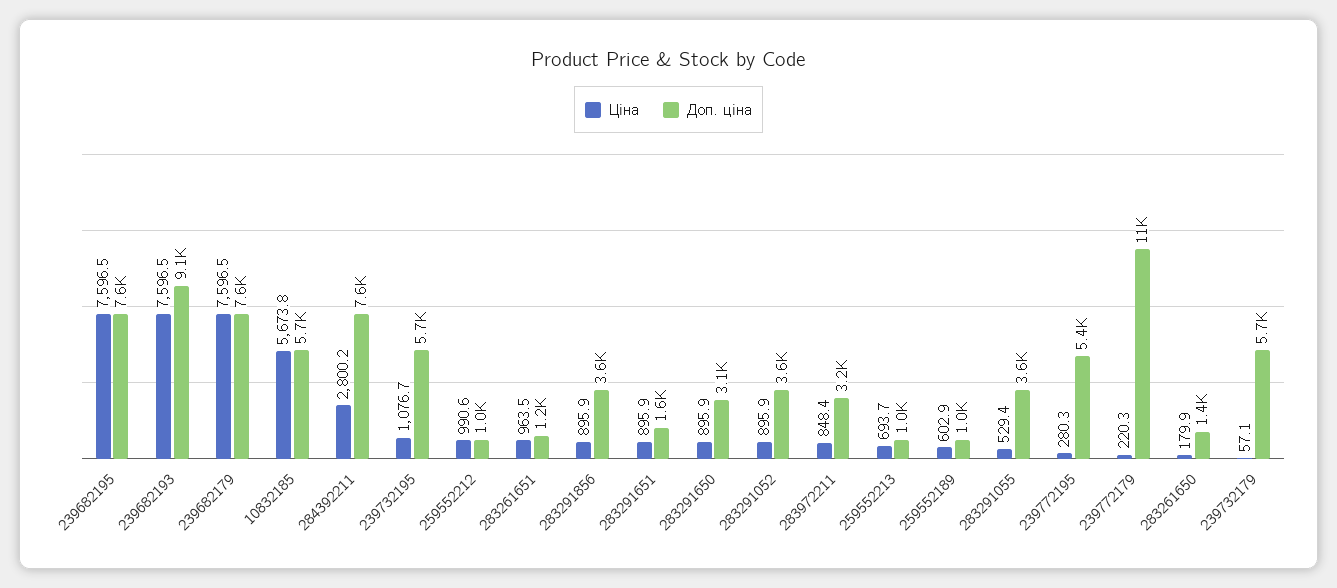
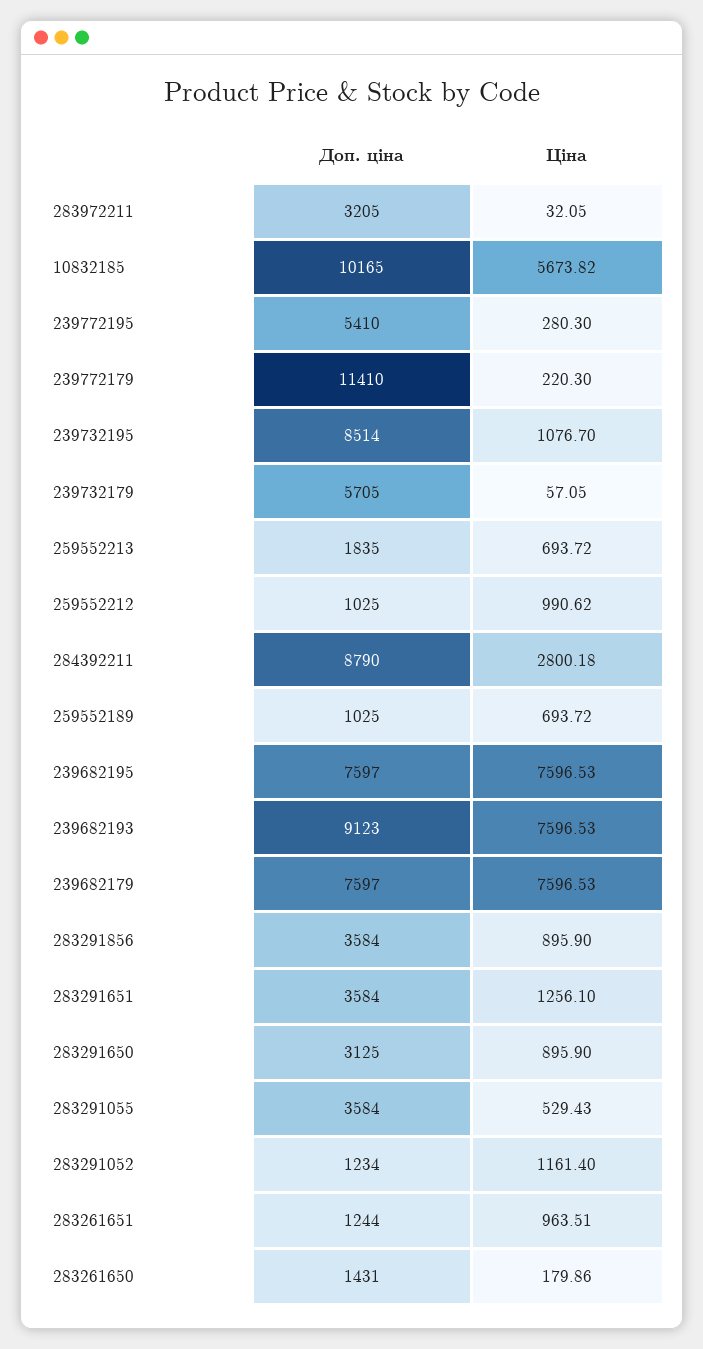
Доп. ціна, 10832185: 5700 -> 10165
Доп. ціна, 284392211: 7600 -> 8790
Доп. ціна, 239732195: 5700 -> 8514
Ціна, 283291651: 895.9 -> 1256.1
Доп. ціна, 283291651: 1600 -> 3584
Ціна, 283291052: 895.9 -> 1161.4
Доп. ціна, 283291052: 3600 -> 1234
Ціна, 283972211: 848.4 -> 32.05
Доп. ціна, 259552213: 1000 -> 1835
Ціна, 259552189: 602.9 -> 693.72

